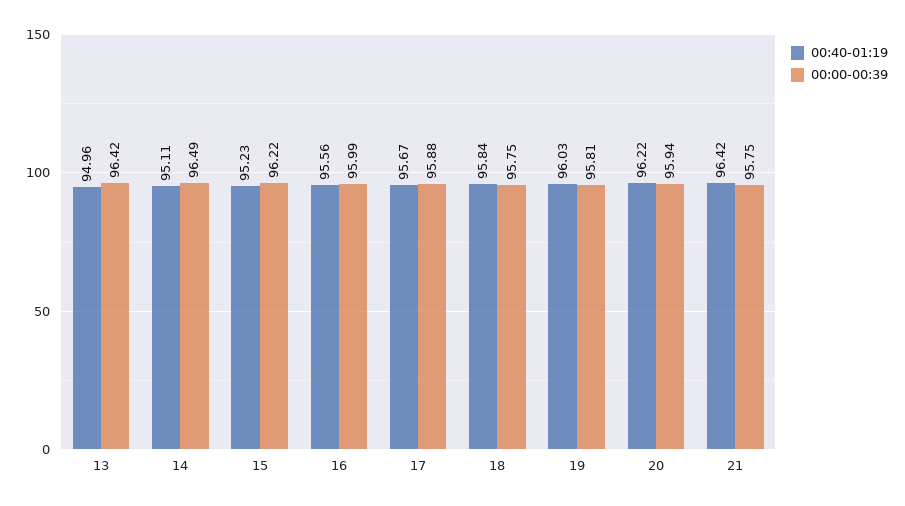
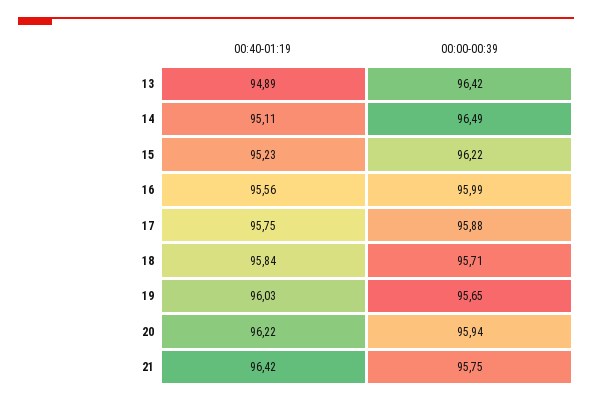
00:40-01:19, 13: 94.96 -> 94.89
00:40-01:19, 17: 95.67 -> 95.75
00:00-00:39, 18: 95.75 -> 95.71
00:00-00:39, 19: 95.81 -> 95.65

